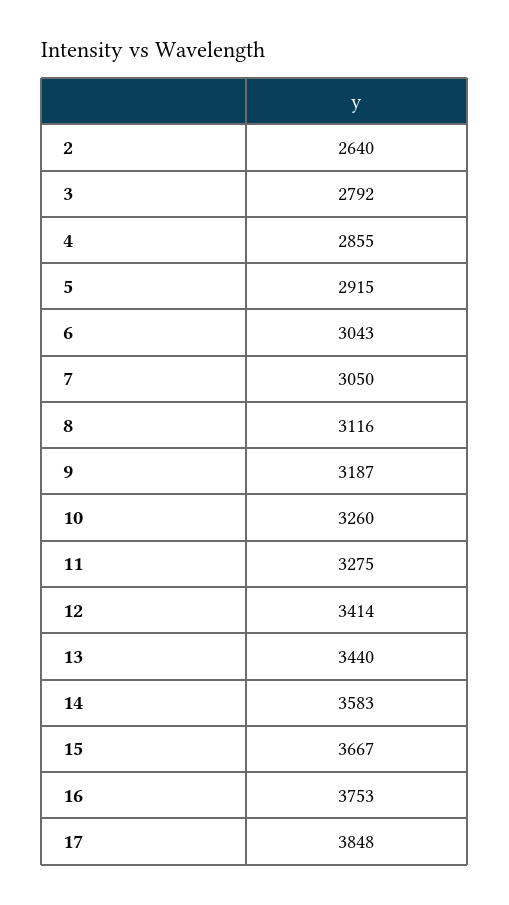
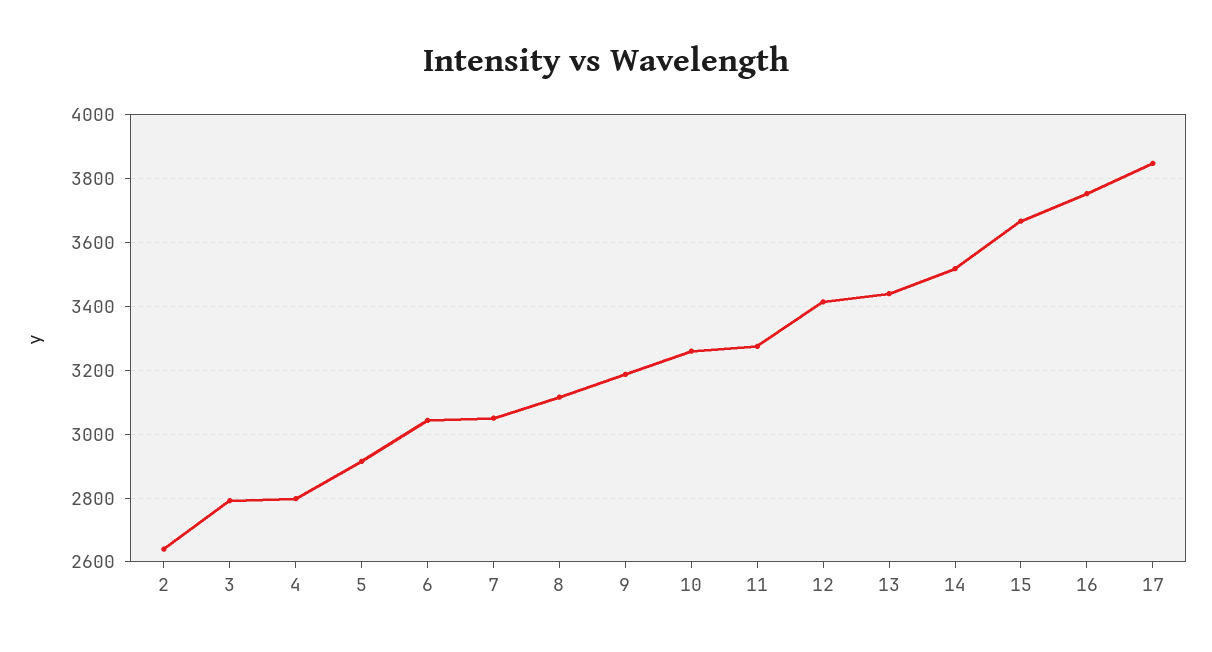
4: 2855 -> 2800
14: 3583 -> 3520

